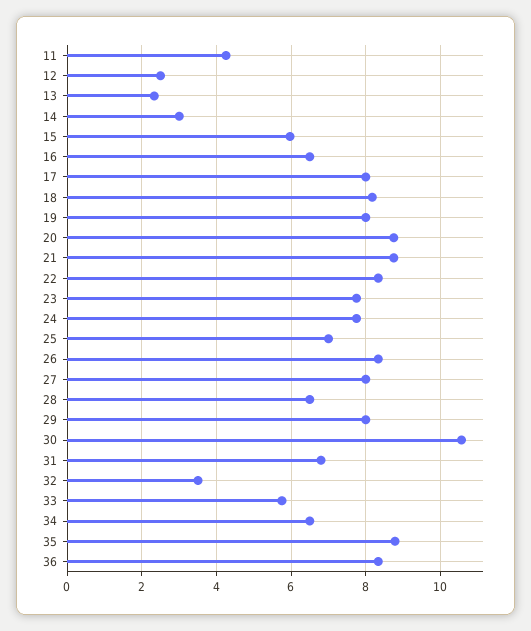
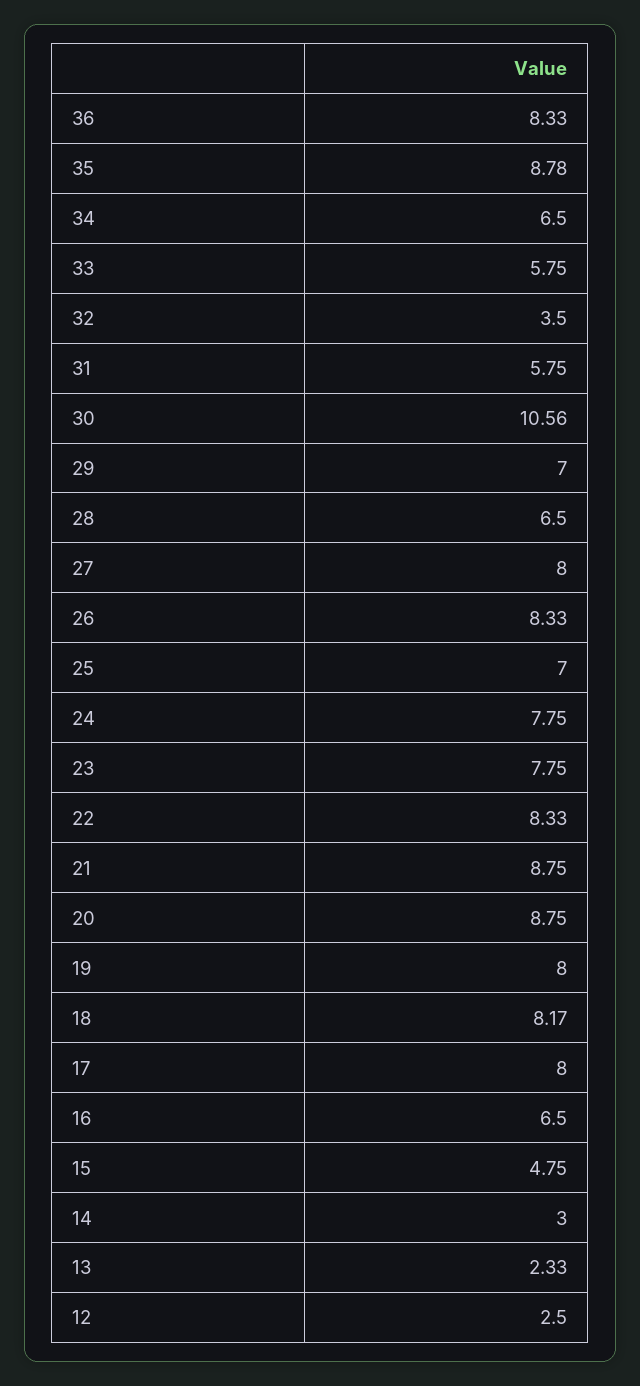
11: 4.2 -> none
15: 6 -> 4.75
29: 8 -> 7
31: 6.8 -> 5.75

